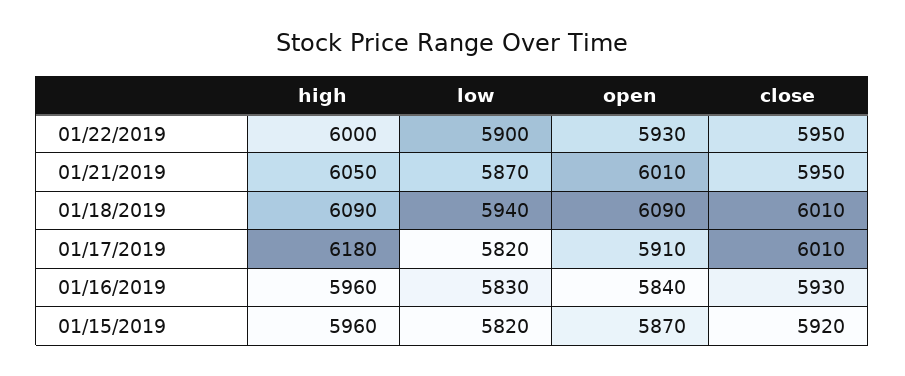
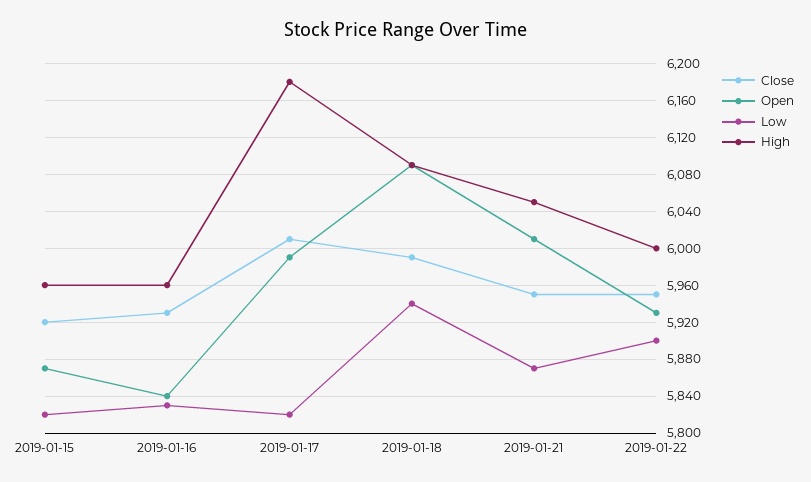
close, 01/18/2019: 6010 -> 5990
open, 01/17/2019: 5910 -> 5990

